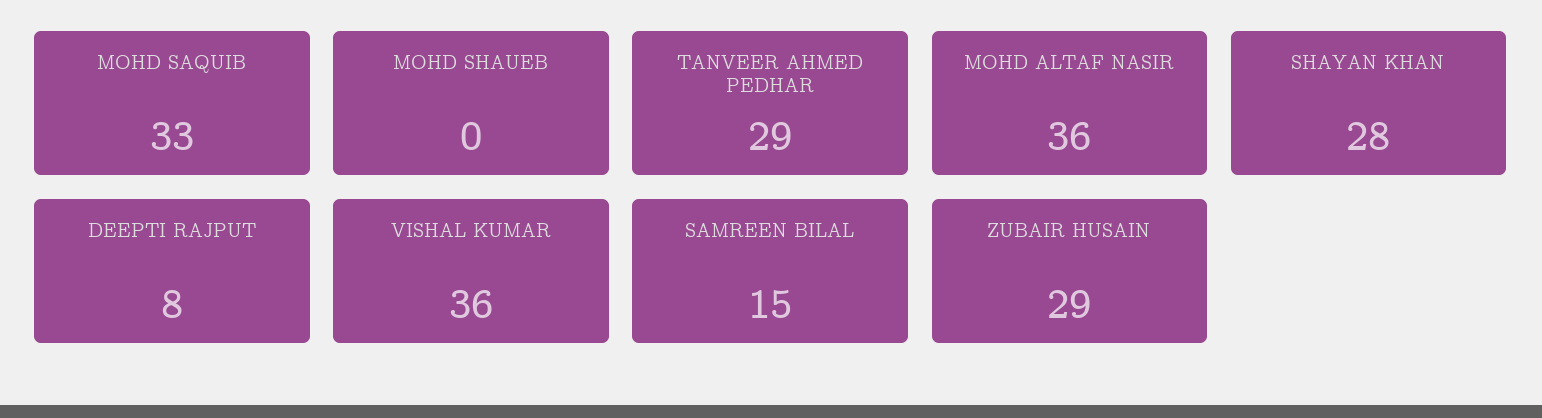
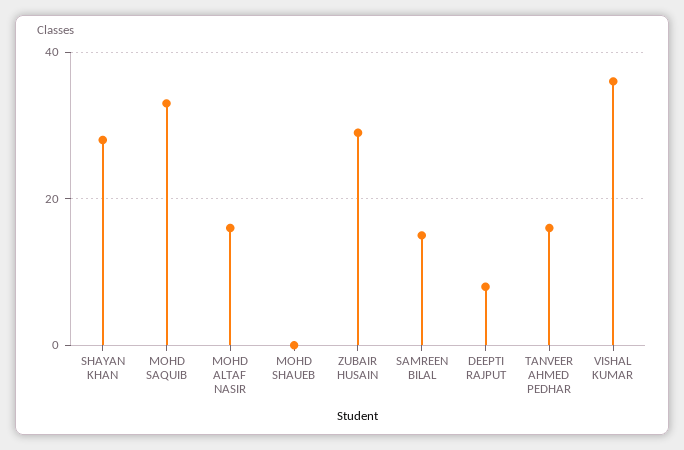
TANVEER AHMED PEDHAR: 29 -> 15
MOHD ALTAF NASIR: 36 -> 15

